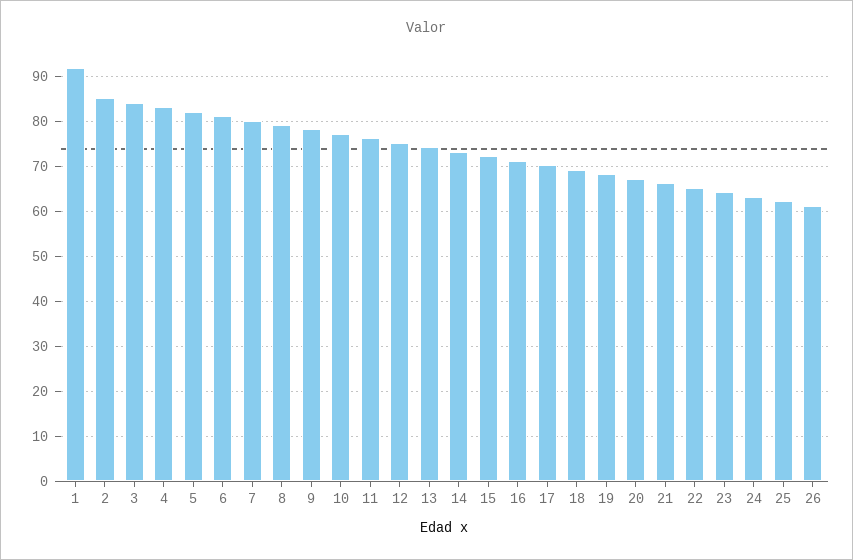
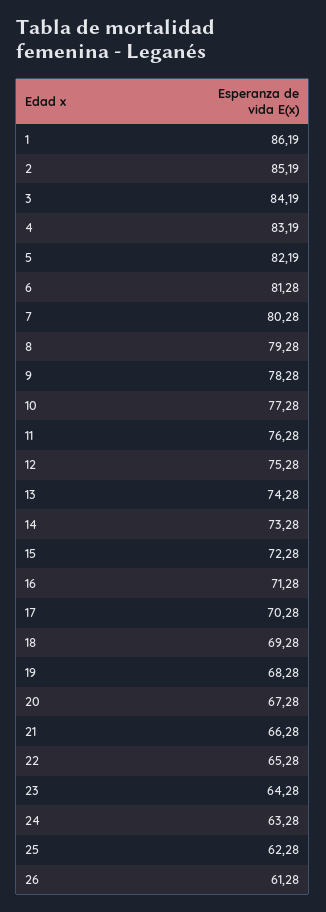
1: 92 -> 86.19

